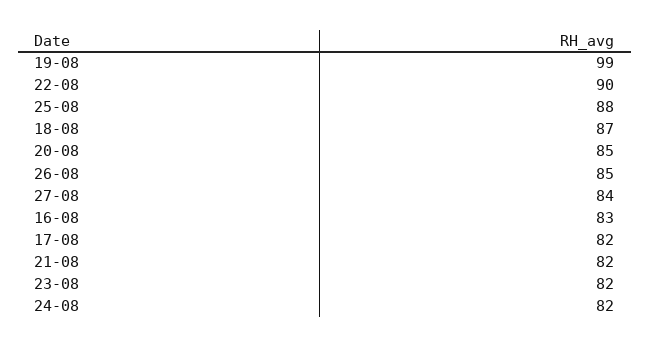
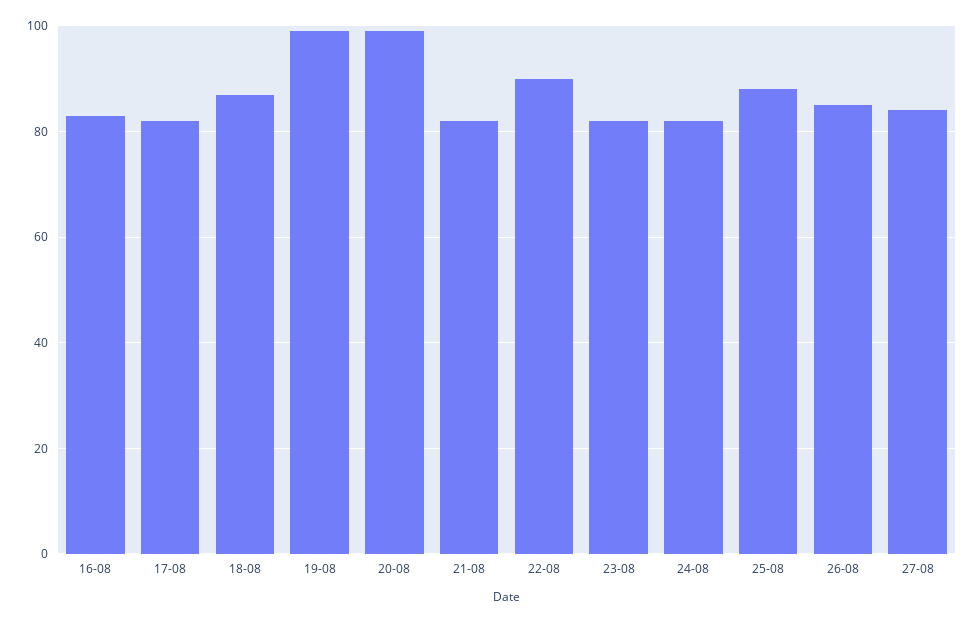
20-08: 85 -> 100

